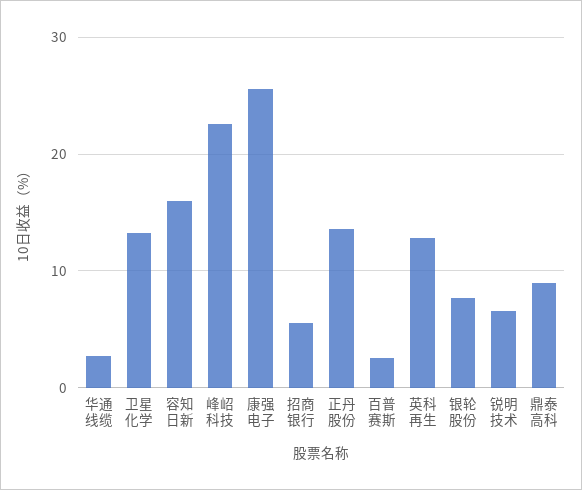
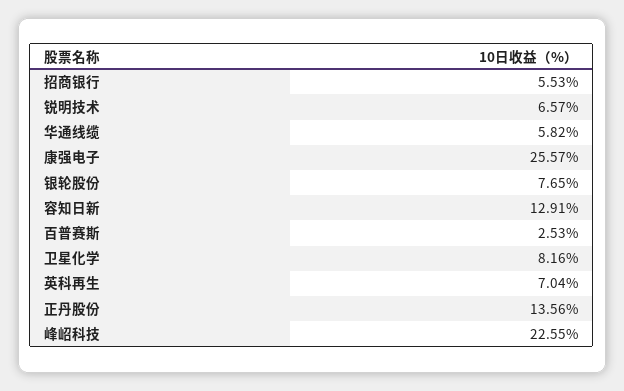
华通线缆: 3 -> 5.82
卫星化学: 13 -> 8.16
容知日新: 16 -> 12.91
英科再生: 13 -> 7.04
鼎泰高科: 9 -> none

